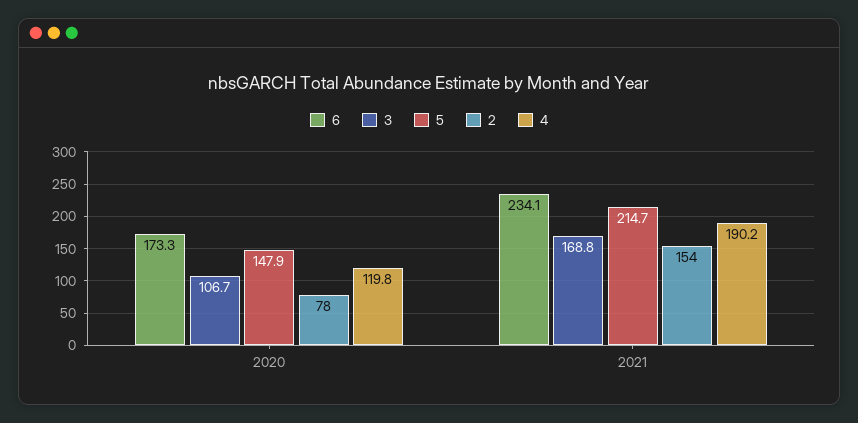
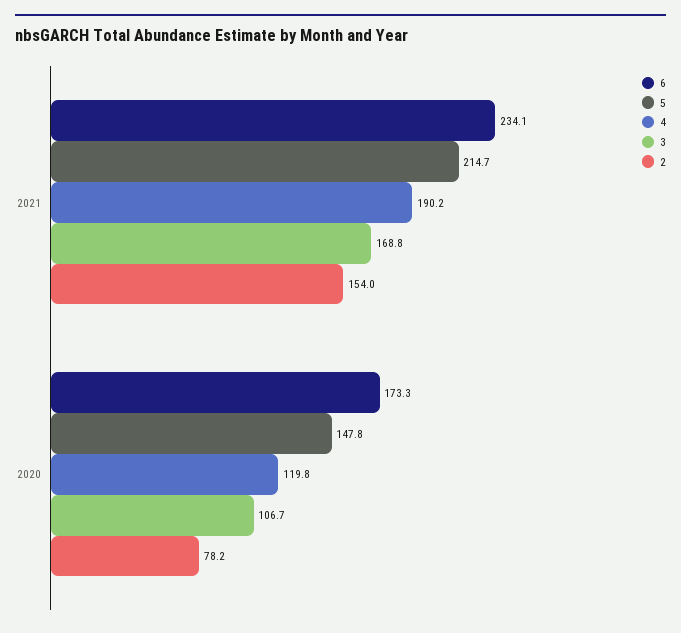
5, 2020: 147.9 -> 147.8
2, 2020: 78 -> 78.2

